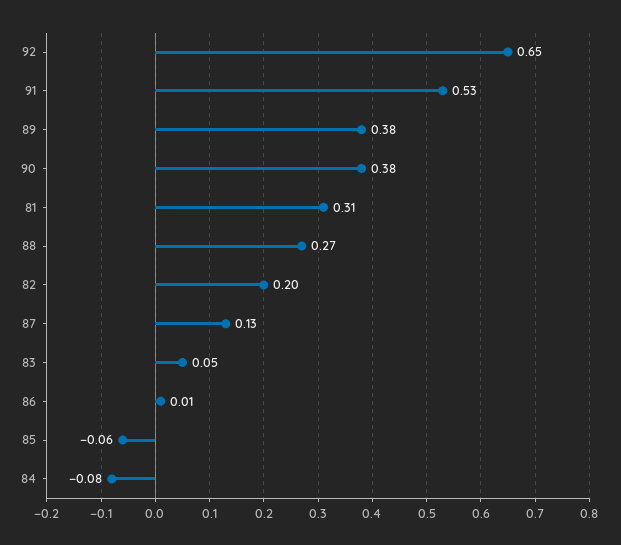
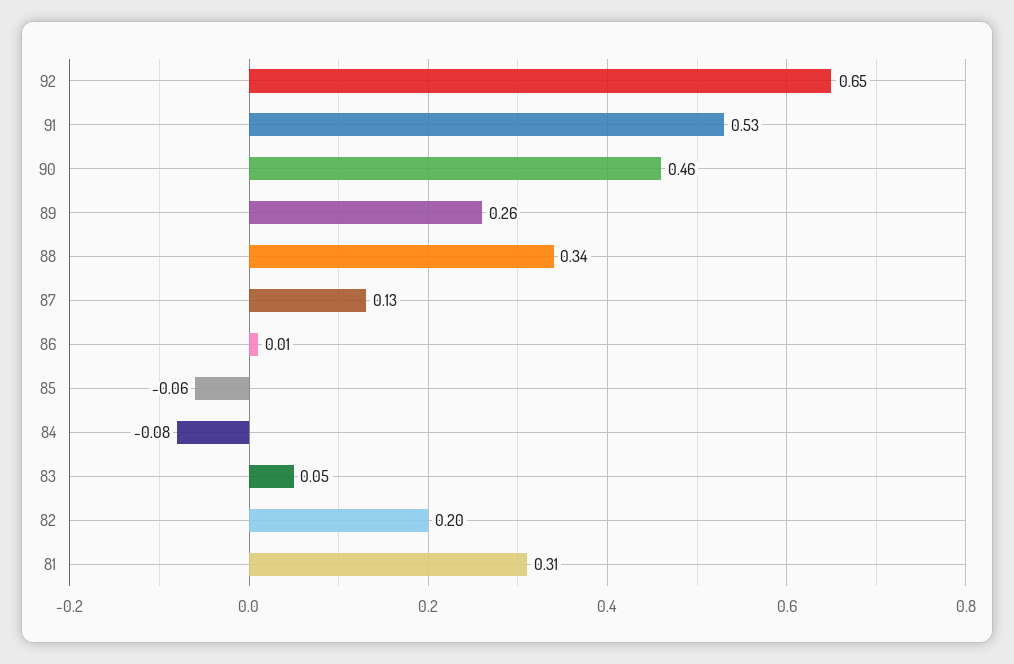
89: 0.38 -> 0.26
90: 0.38 -> 0.46
88: 0.27 -> 0.34

